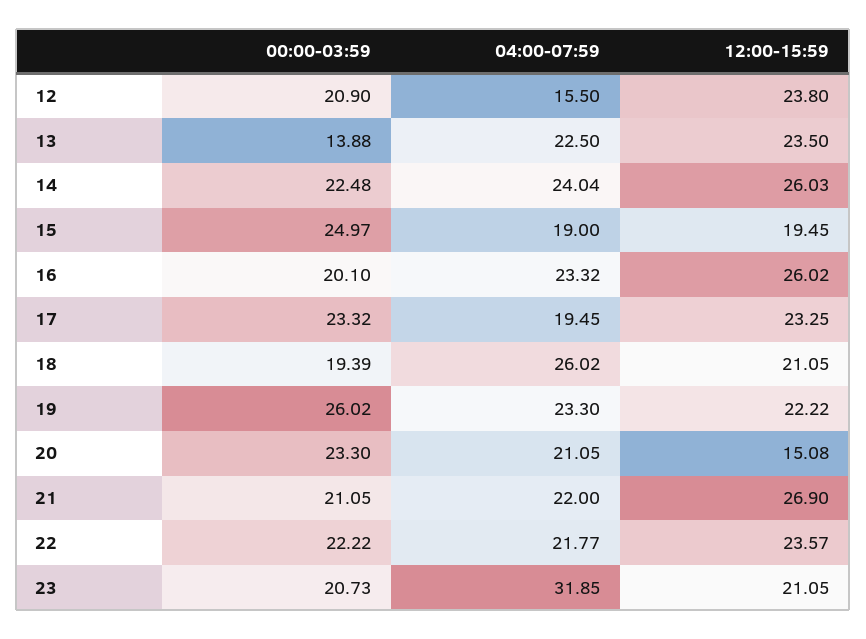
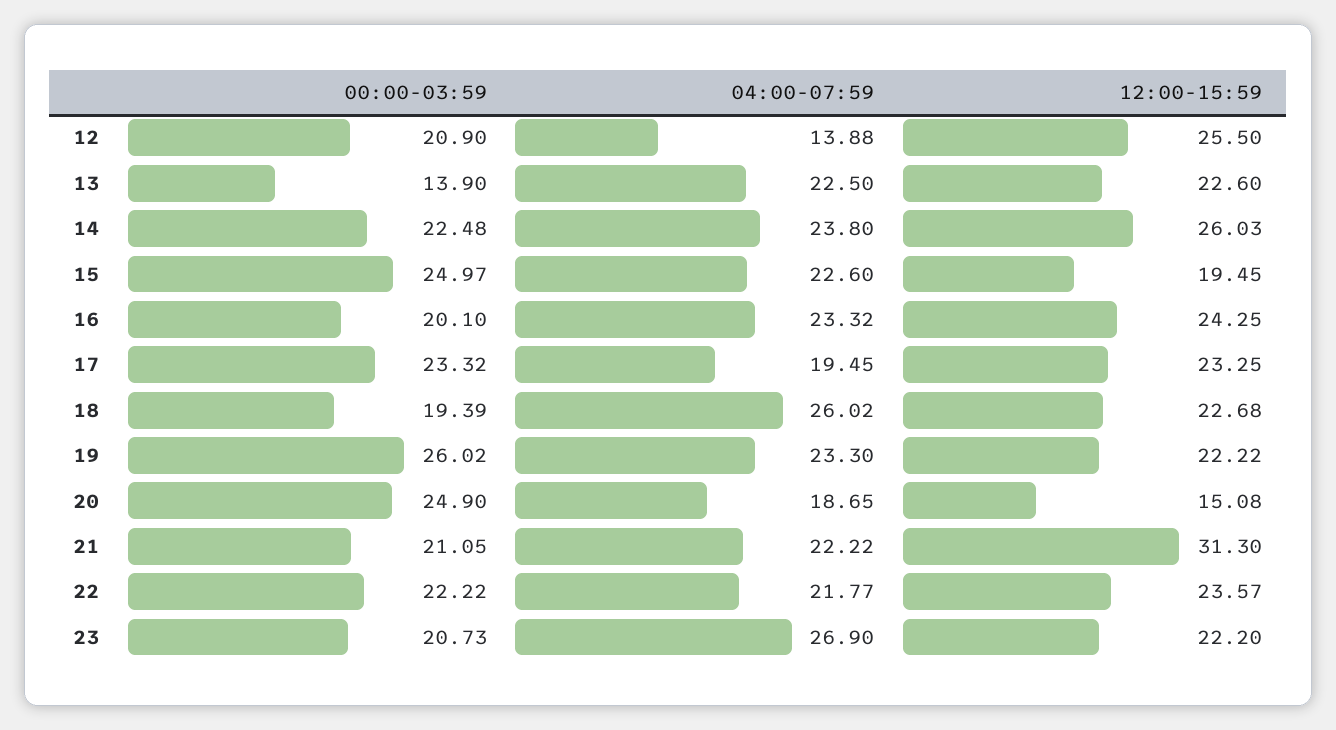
04:00-07:59, 12: 15.5 -> 13.88
12:00-15:59, 12: 23.8 -> 25.5
00:00-03:59, 13: 13.88 -> 13.9
12:00-15:59, 13: 23.5 -> 22.6
04:00-07:59, 14: 24.04 -> 23.8
04:00-07:59, 15: 19 -> 22.6
12:00-15:59, 16: 26.02 -> 24.25
12:00-15:59, 18: 21.05 -> 22.68
00:00-03:59, 20: 23.3 -> 24.9
04:00-07:59, 20: 21.05 -> 18.65
04:00-07:59, 21: 22 -> 22.22
12:00-15:59, 21: 26.9 -> 31.3
04:00-07:59, 23: 31.85 -> 26.9
12:00-15:59, 23: 21.05 -> 22.2

